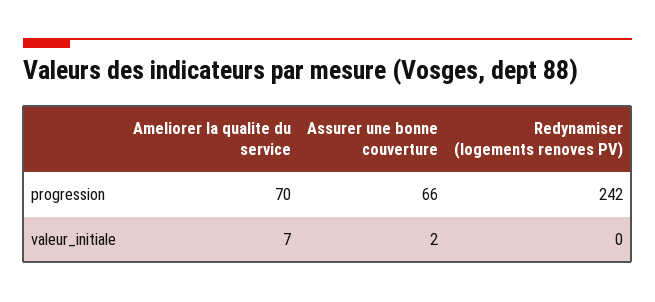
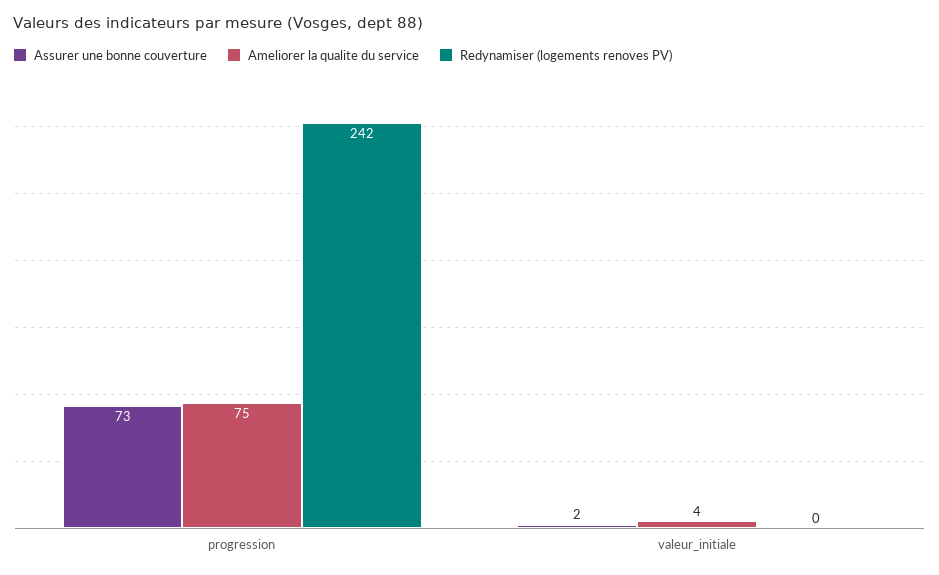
Ameliorer la qualite du service, progression: 70 -> 75
Assurer une bonne couverture, progression: 66 -> 73
Ameliorer la qualite du service, valeur_initiale: 7 -> 4

